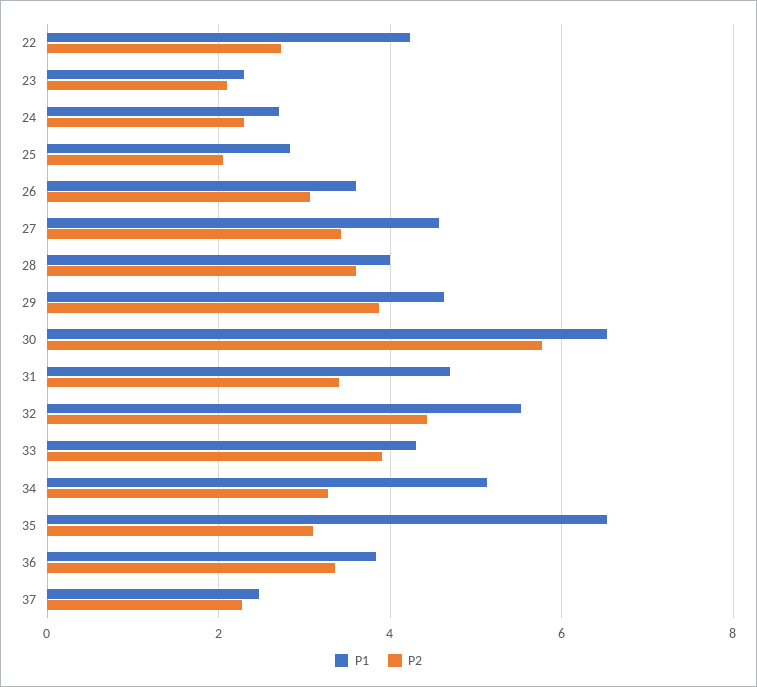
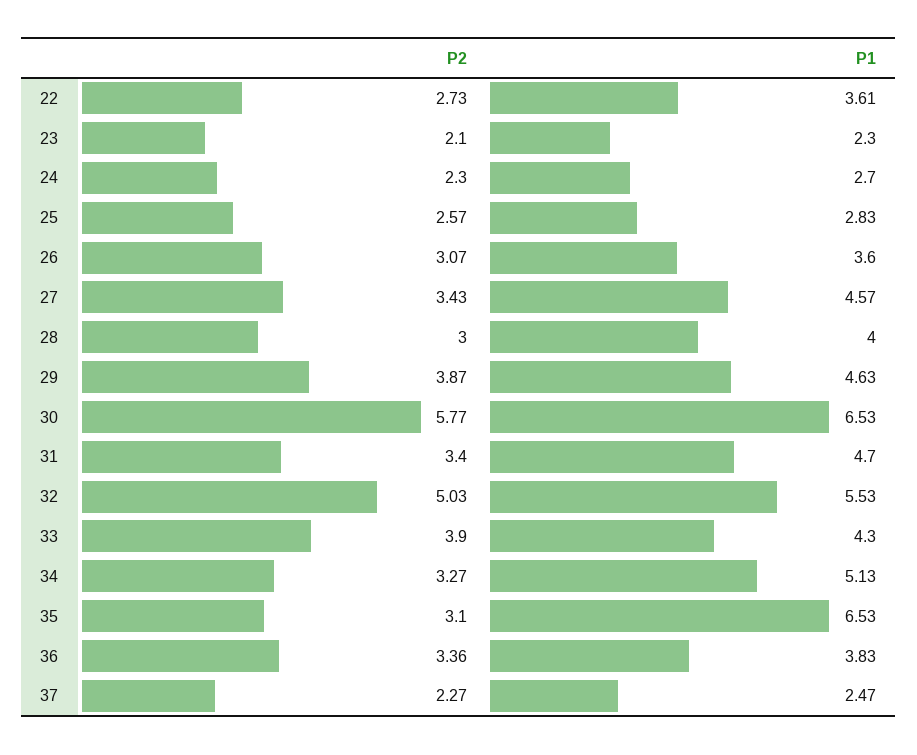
P1, 22: 4.2 -> 3.61
P2, 25: 2 -> 2.57
P2, 28: 3.6 -> 3
P2, 32: 4.4 -> 5.03

